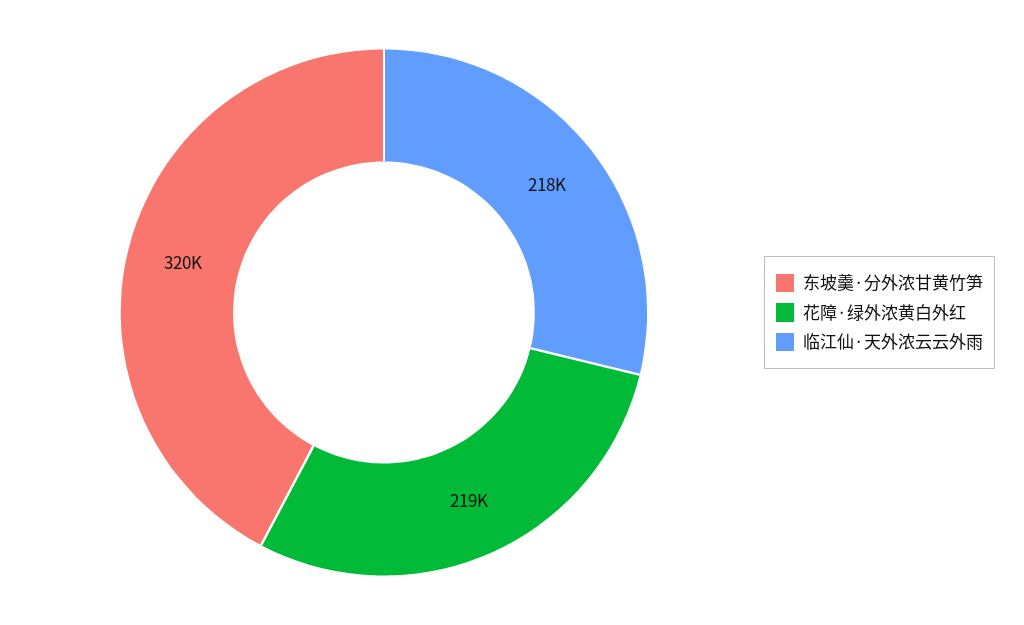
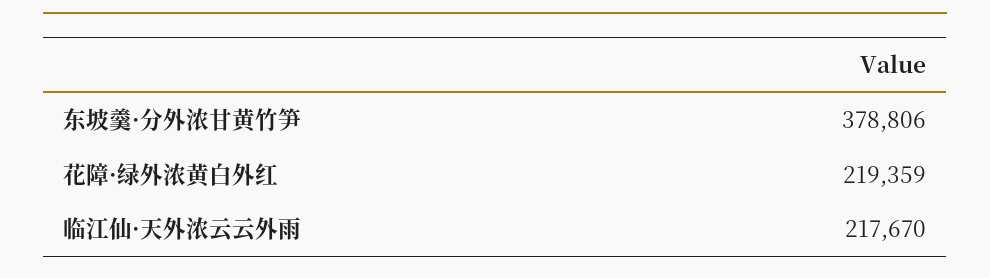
东坡羹·分外浓甘黄竹笋: 320000 -> 378806

